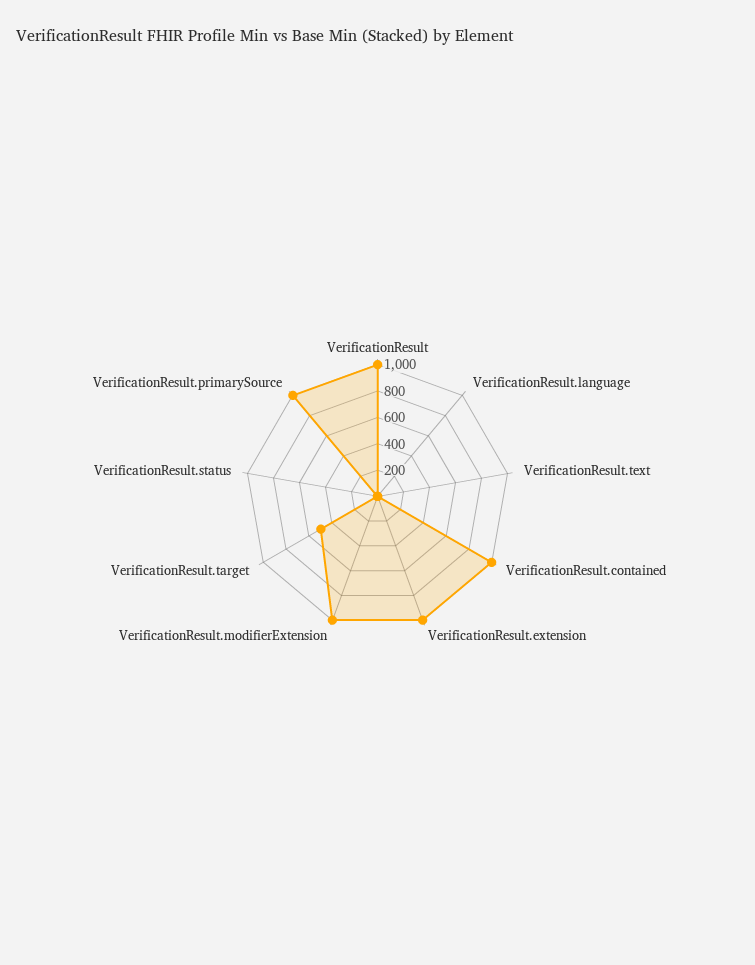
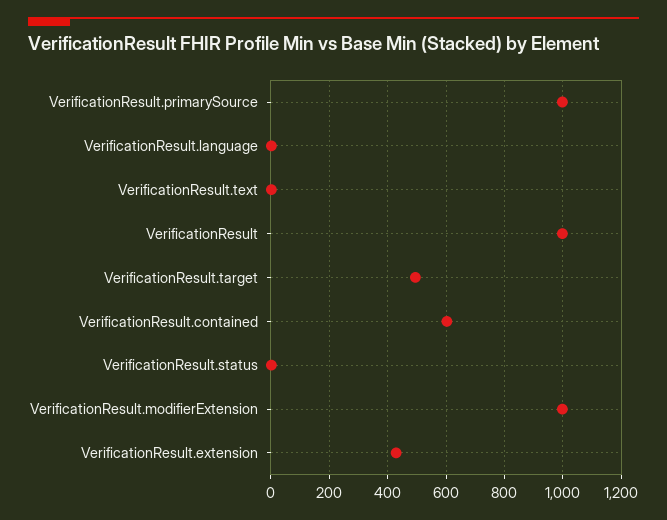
VerificationResult.contained: 1000 -> 600
VerificationResult.extension: 1000 -> 425

